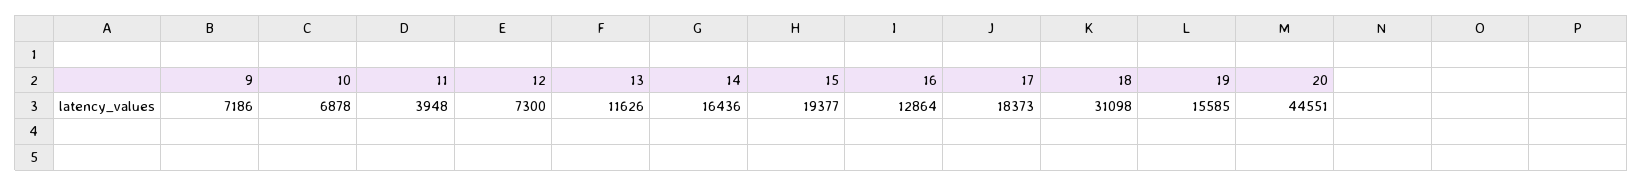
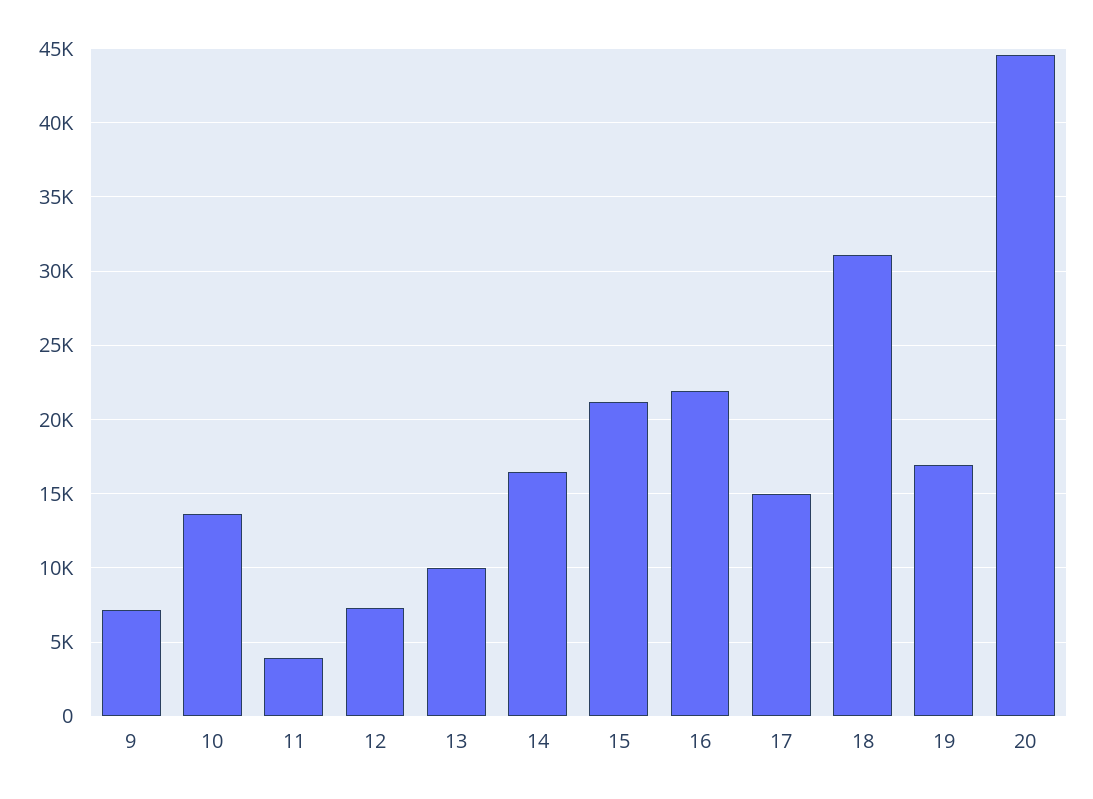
10: 6878 -> 13500
13: 11626 -> 10000
15: 19377 -> 21000
16: 12864 -> 22000
17: 18373 -> 15000
19: 15585 -> 17000

